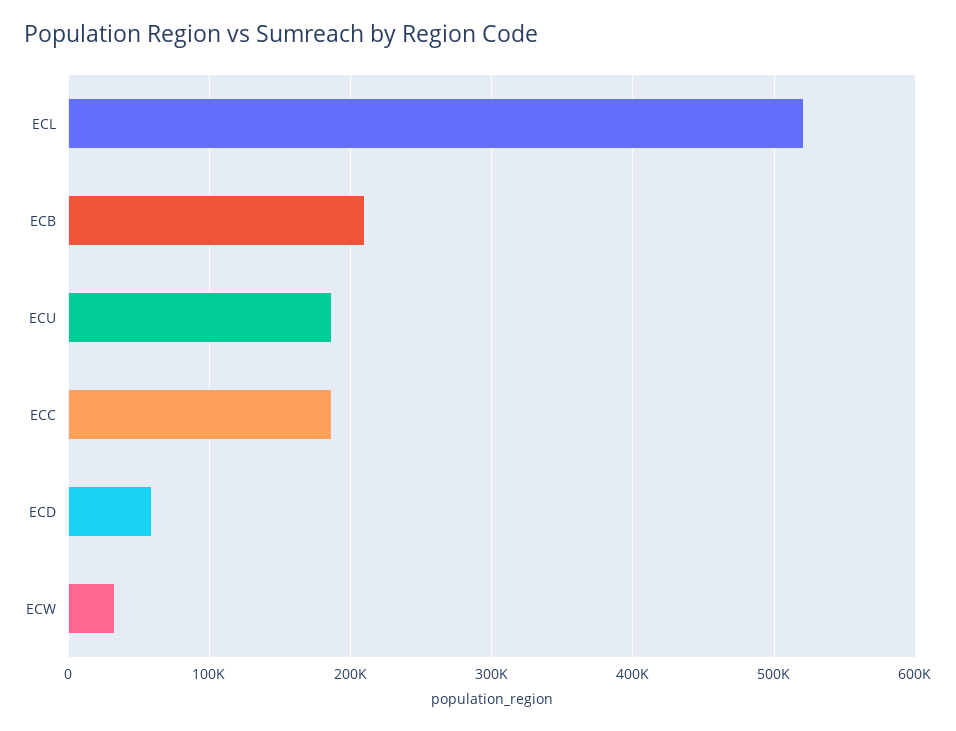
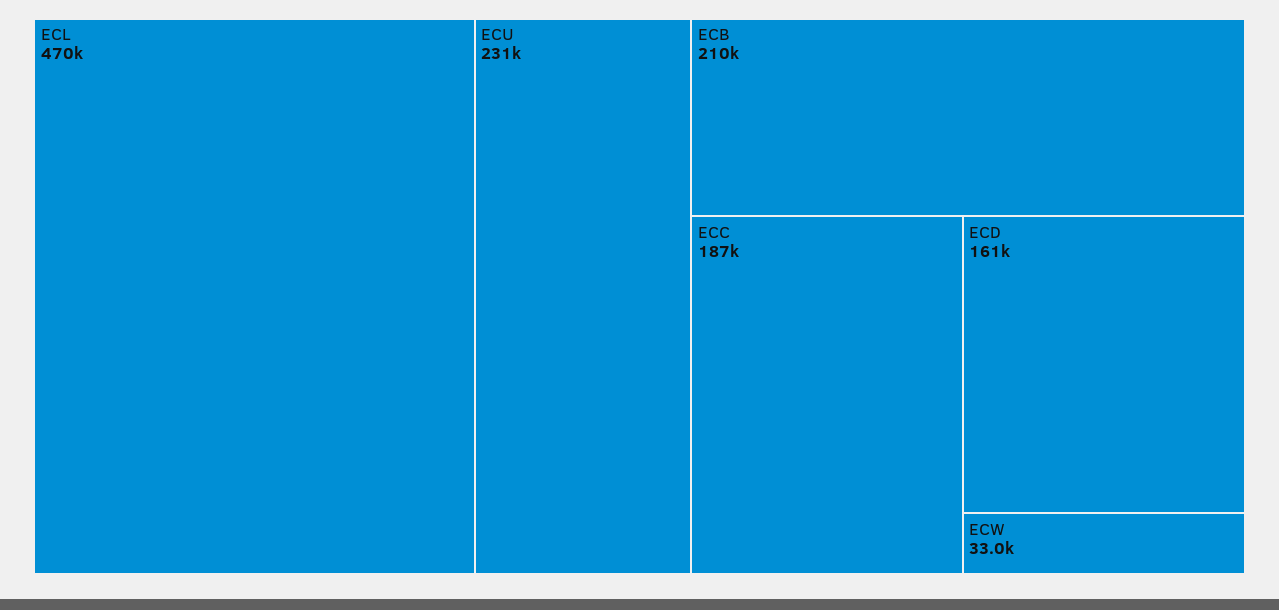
ECL: 520000 -> 470000
ECU: 190000 -> 231000
ECD: 60000 -> 161000

